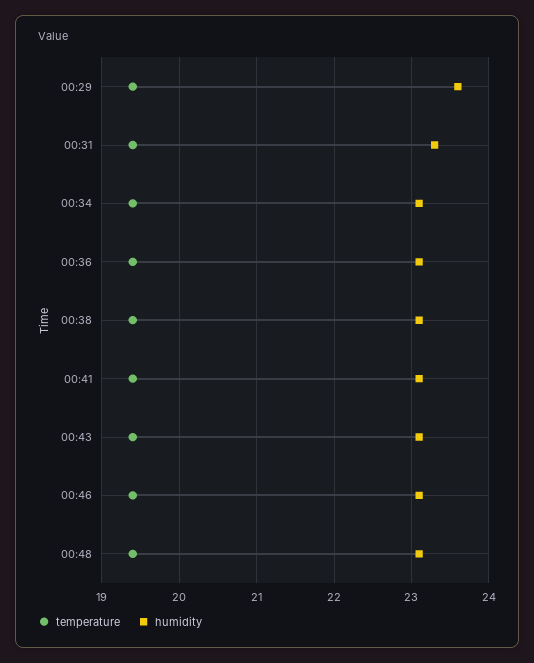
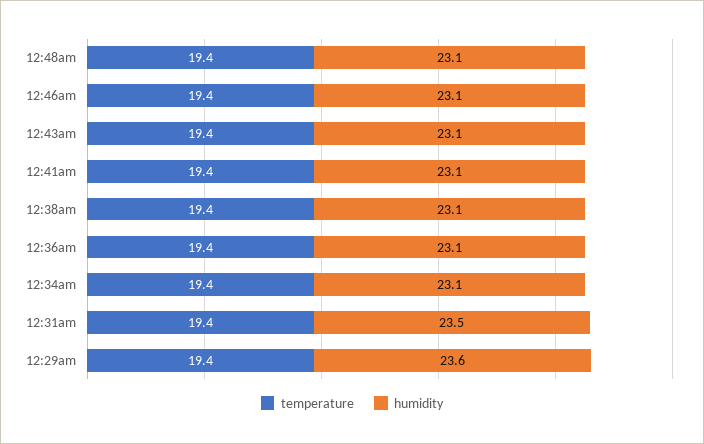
humidity, 00:31: 23.3 -> 23.5

